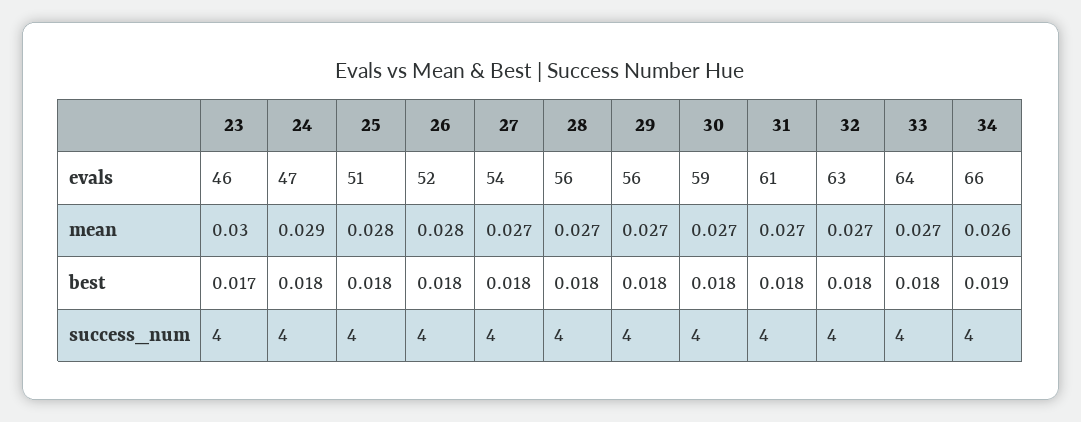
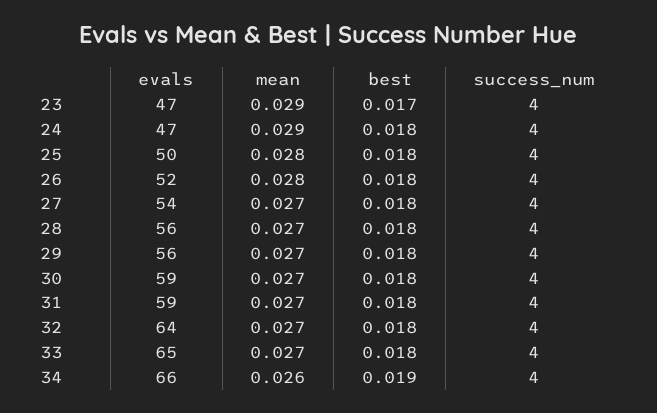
23, evals: 46 -> 47
25, evals: 51 -> 50
31, evals: 61 -> 59
32, evals: 63 -> 64
33, evals: 64 -> 65
23, mean: 0.03 -> 0.029

